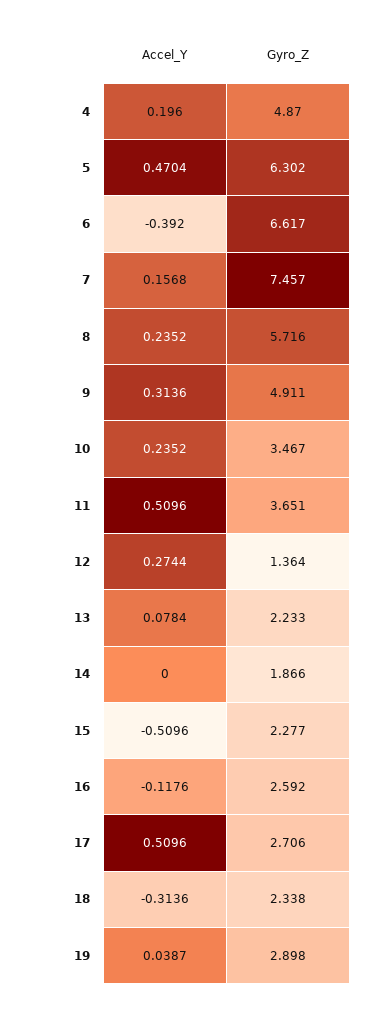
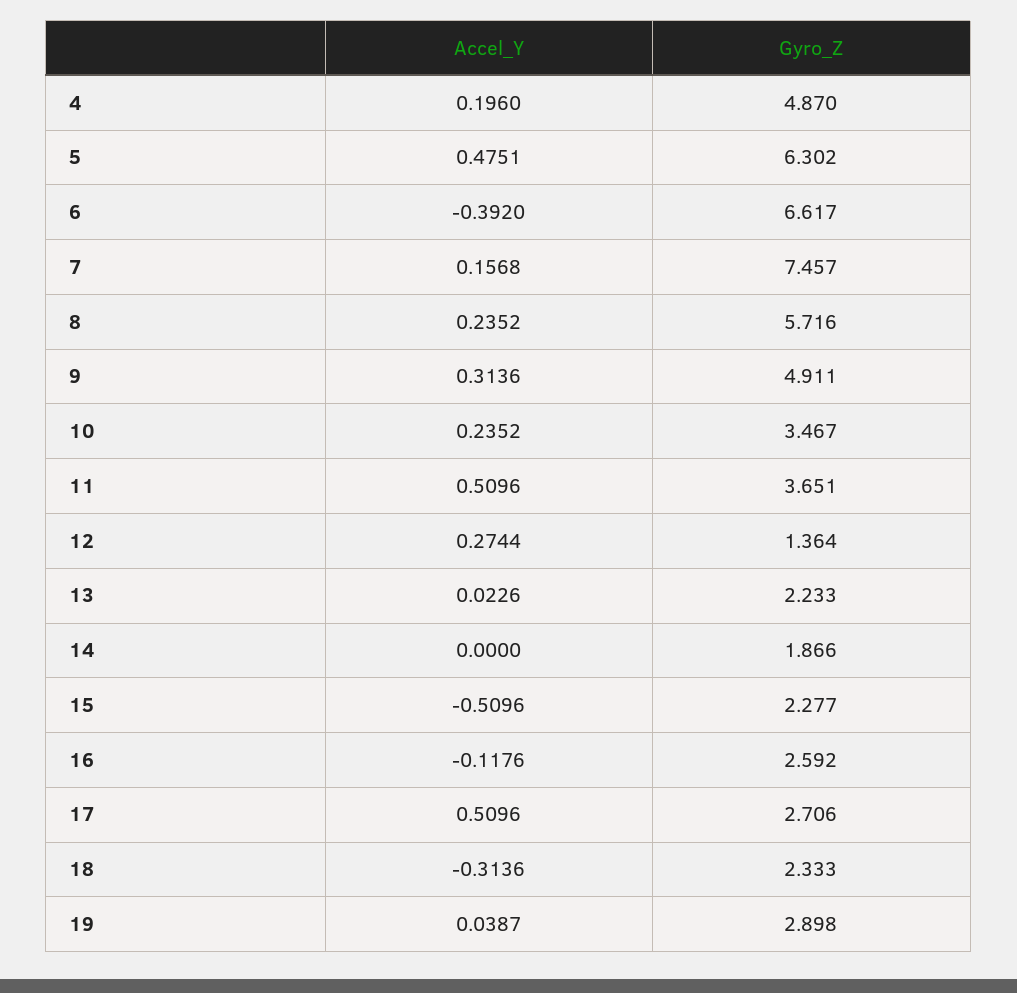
Accel_Y, 5: 0.4704 -> 0.4751
Accel_Y, 13: 0.0784 -> 0.0226
Gyro_Z, 18: 2.338 -> 2.333

